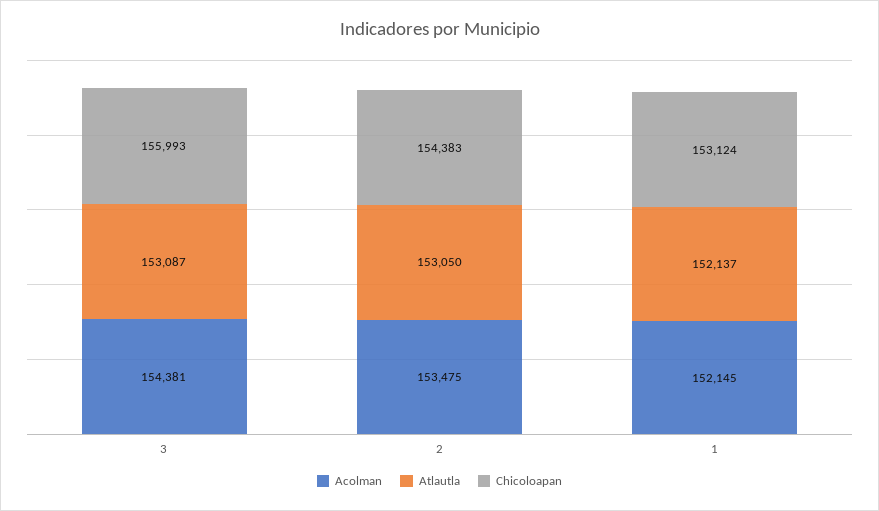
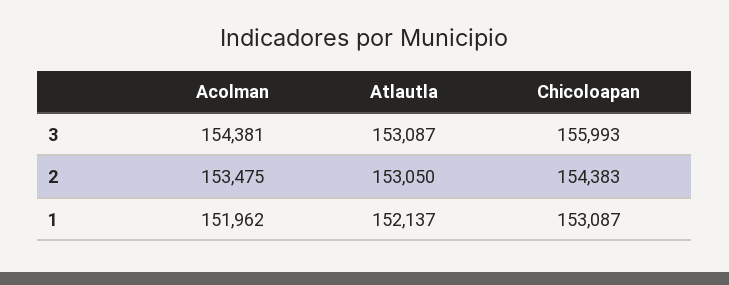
Acolman, 1: 152145 -> 151962
Chicoloapan, 1: 153124 -> 153087

